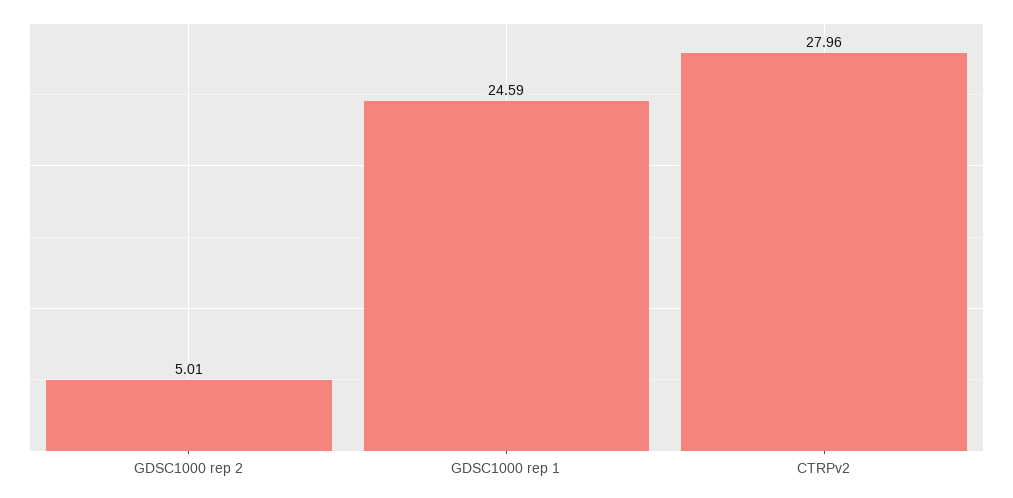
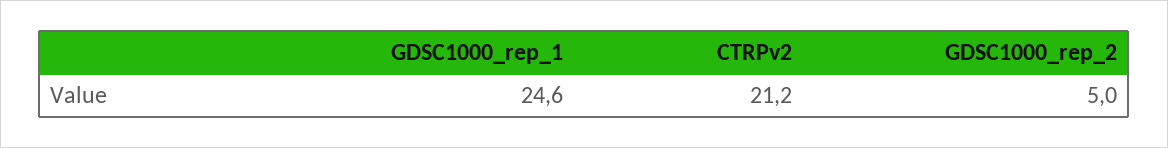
CTRPv2: 27.96 -> 21.2

